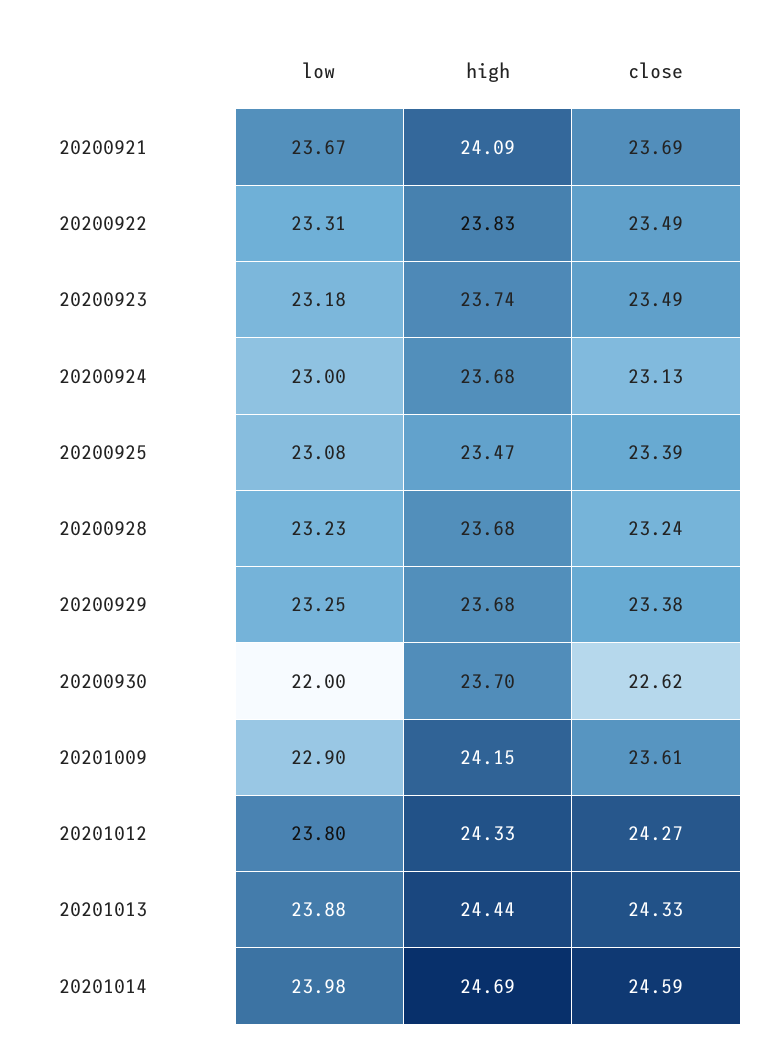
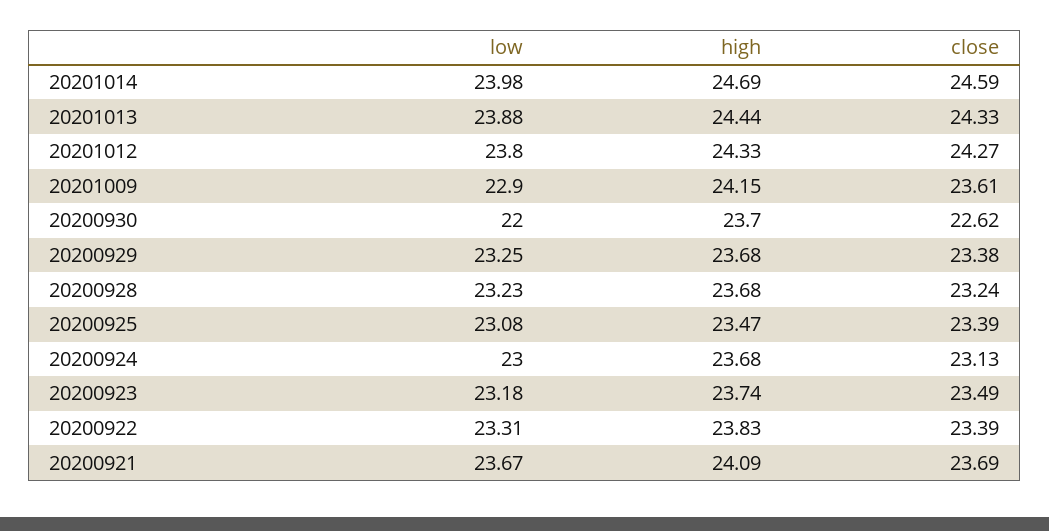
close, 20200922: 23.49 -> 23.39

